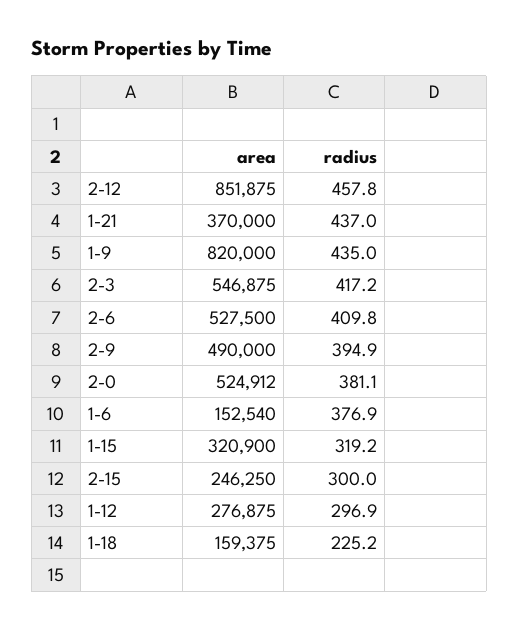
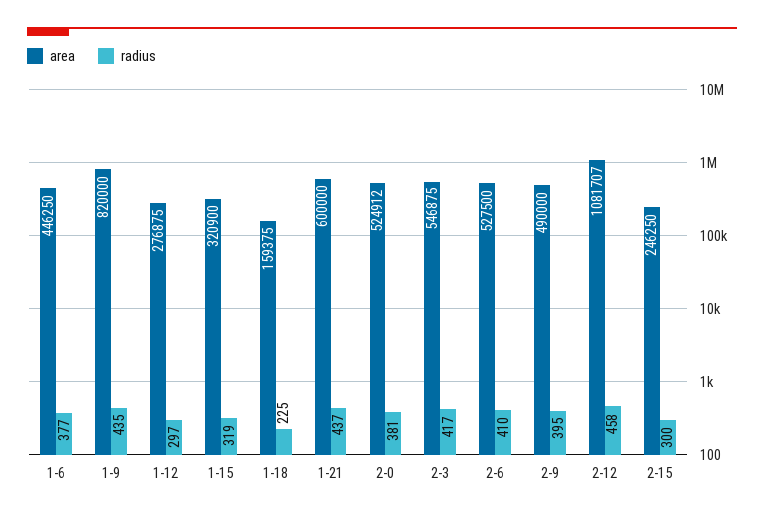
area, 2-12: 851875 -> 1081707
area, 1-21: 370000 -> 600000
area, 1-6: 152540 -> 446250

